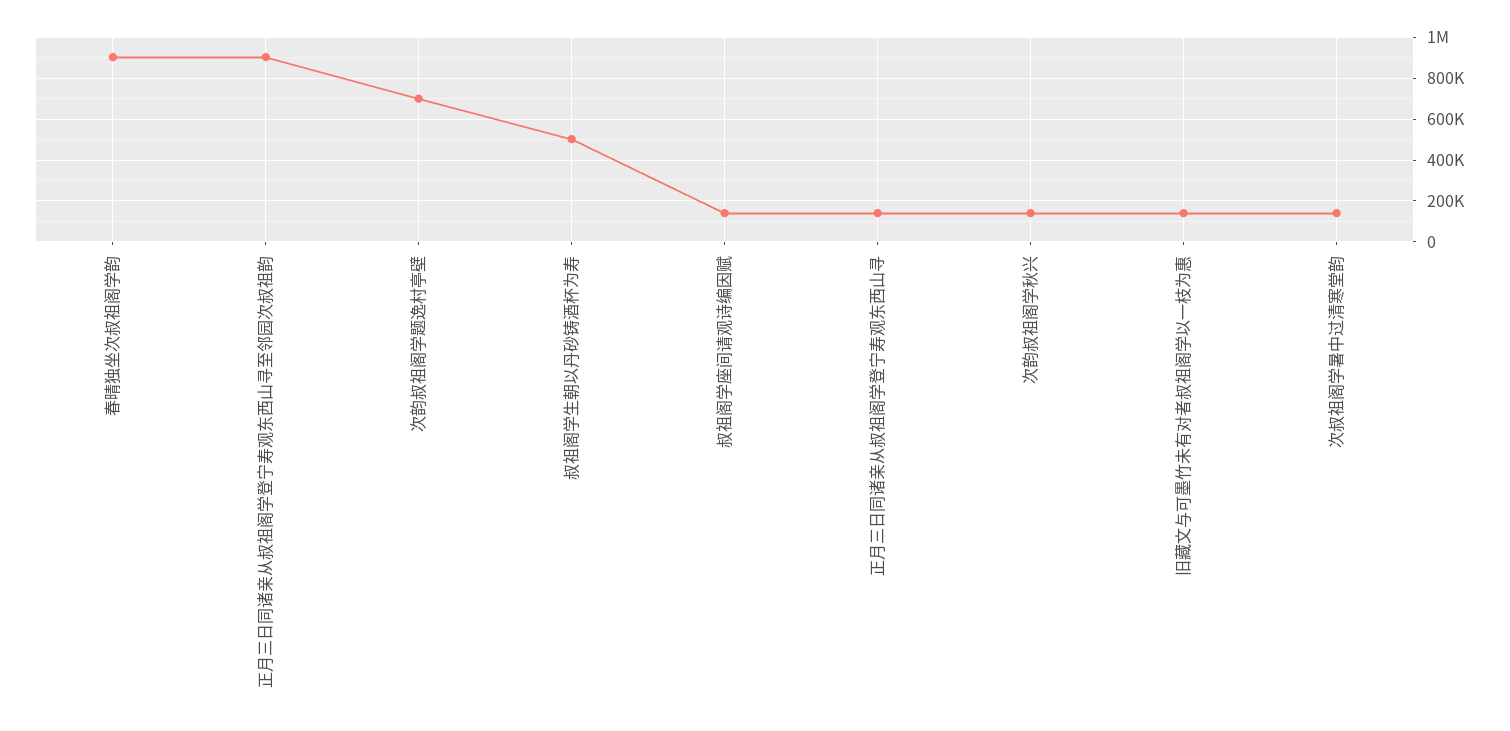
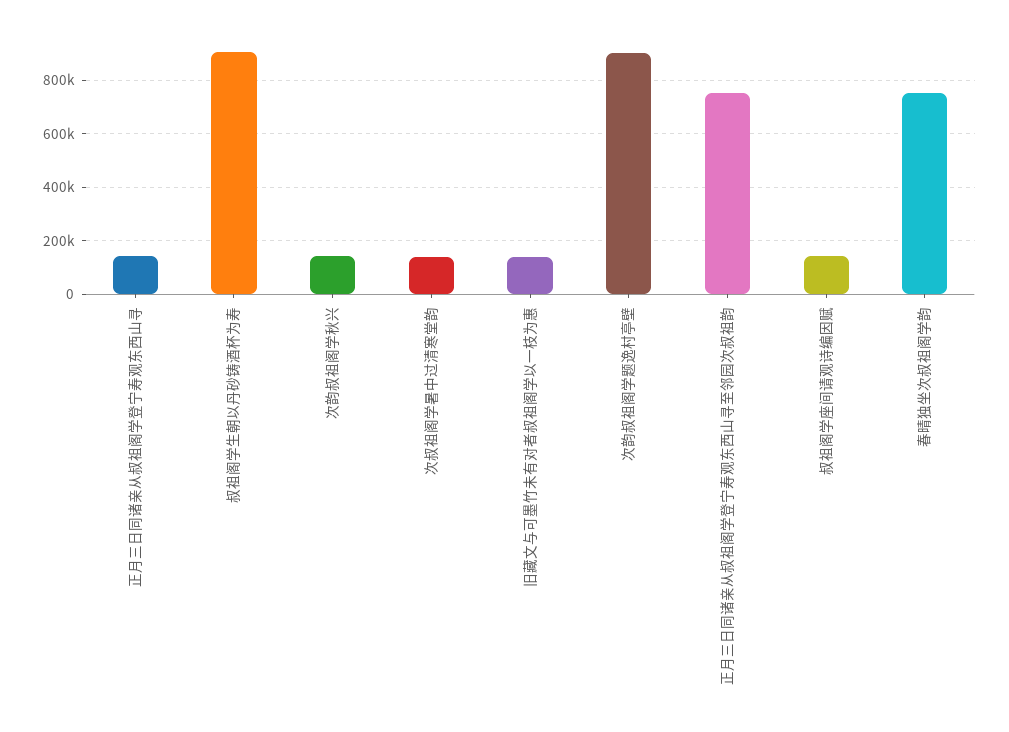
春晴独坐次叔祖阁学韵: 900000 -> 750000
正月三日同诸亲从叔祖阁学登宁寿观东西山寻至邻园次叔祖韵: 900000 -> 750000
次韵叔祖阁学题逸村亭壁: 700000 -> 900000
叔祖阁学生朝以丹砂铸酒杯为寿: 500000 -> 900000

